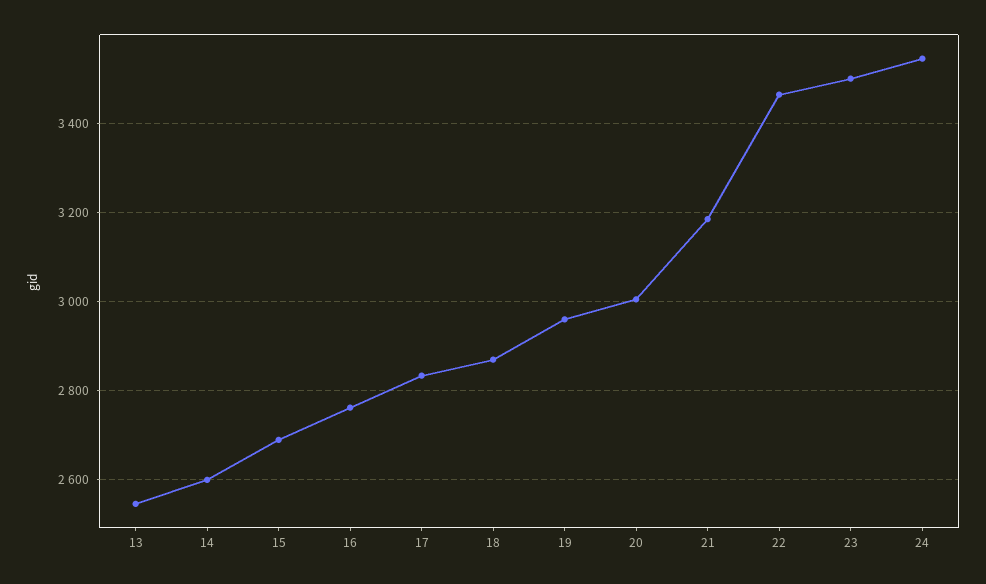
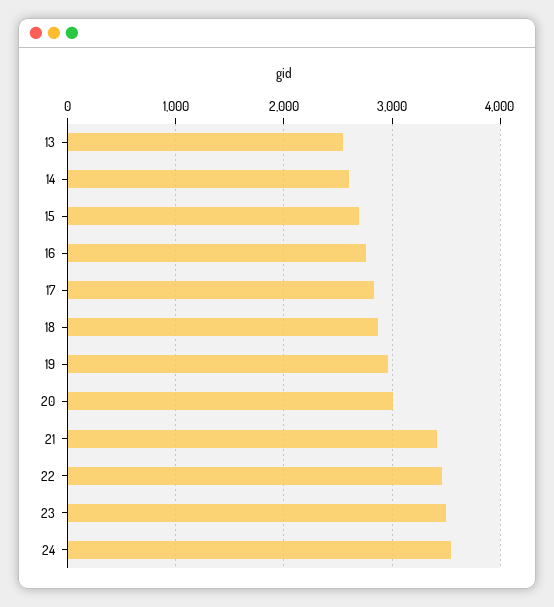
21: 3180 -> 3400

